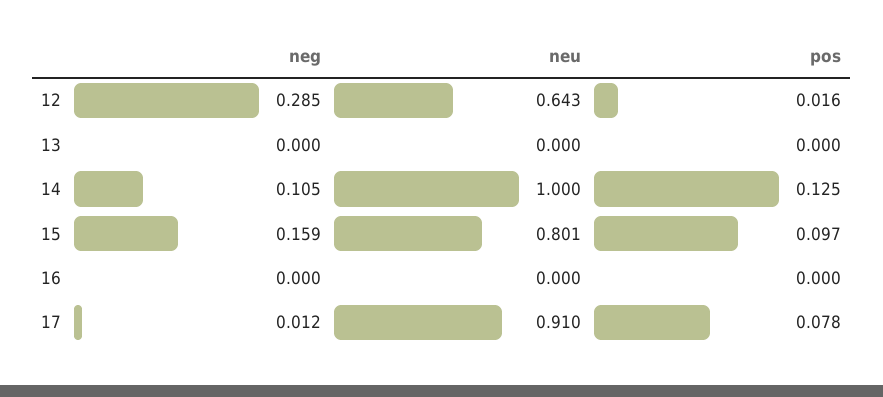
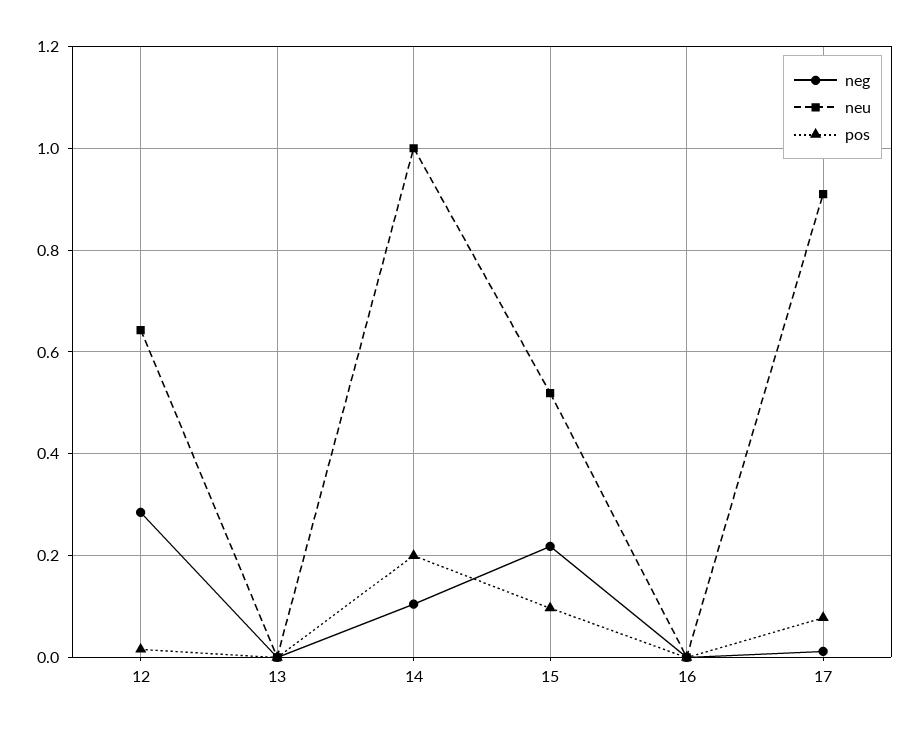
pos, 14: 0.125 -> 0.2
neg, 15: 0.159 -> 0.22
neu, 15: 0.801 -> 0.52

